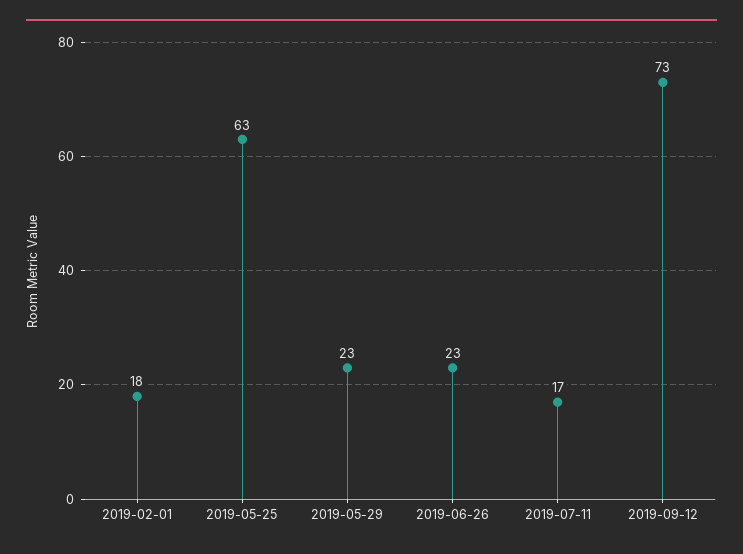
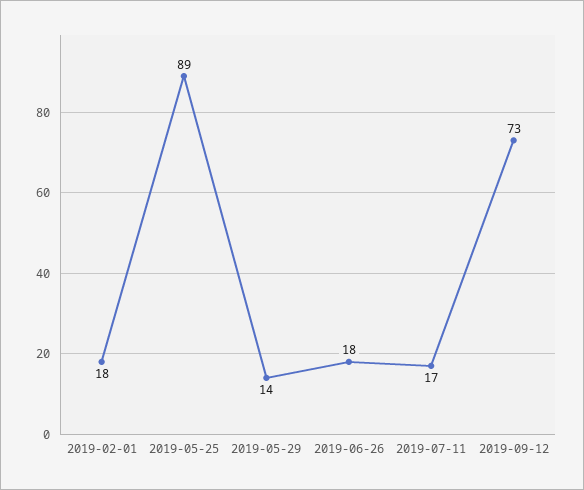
2019-05-25: 63 -> 89
2019-05-29: 23 -> 14
2019-06-26: 23 -> 18

